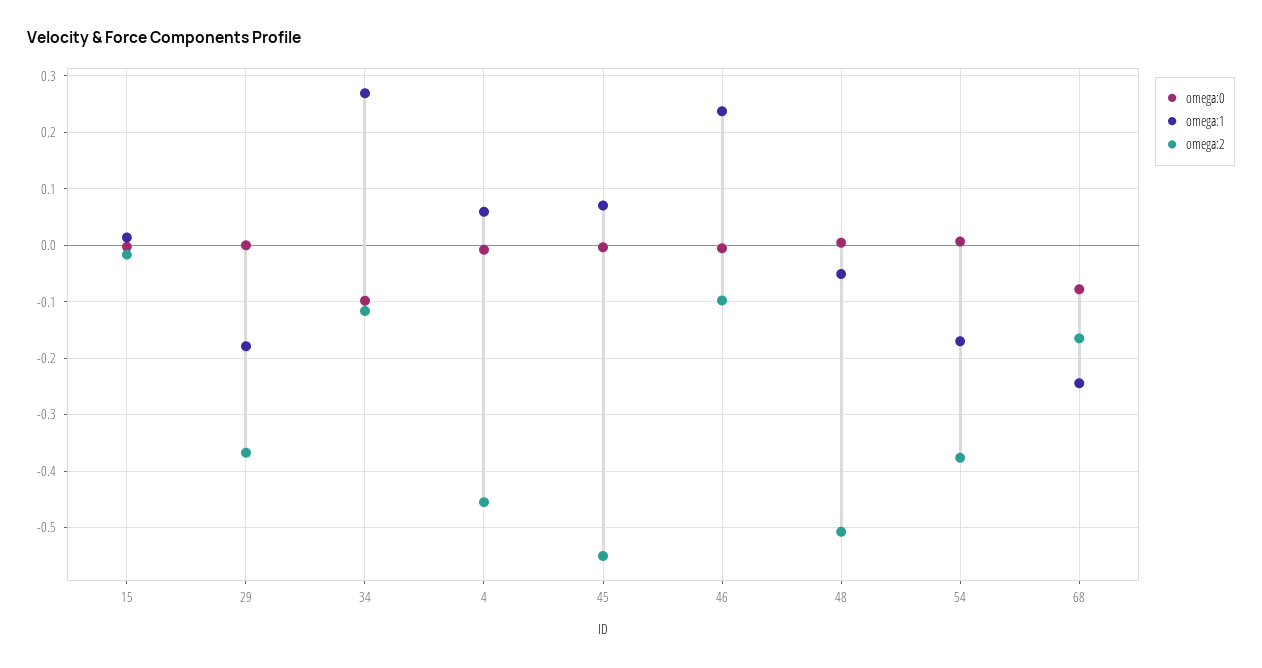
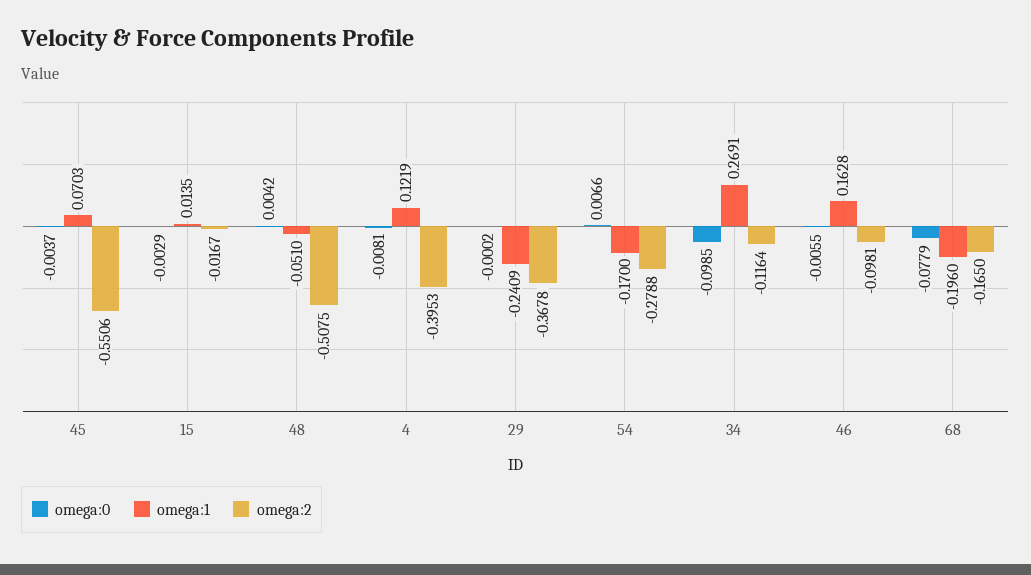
omega:1, 29: -0.18 -> -0.2409
omega:1, 4: 0.06 -> 0.1219
omega:2, 4: -0.46 -> -0.3953
omega:1, 46: 0.24 -> 0.1628
omega:2, 54: -0.38 -> -0.2788
omega:1, 68: -0.24 -> -0.196

